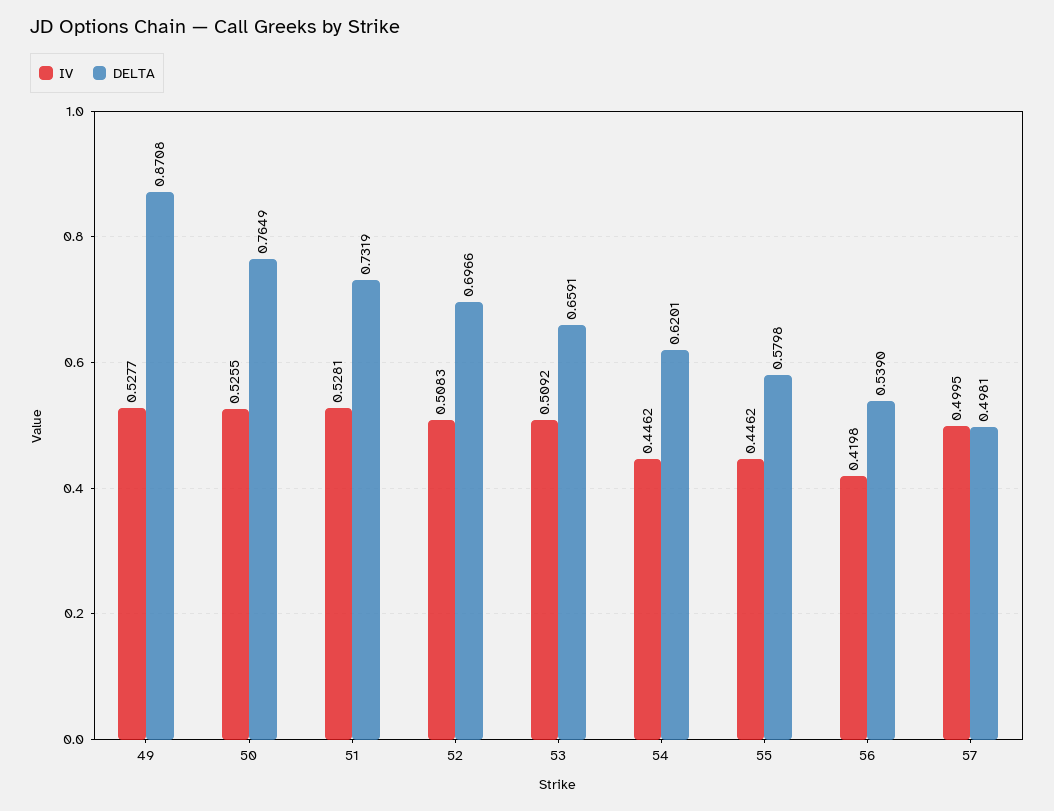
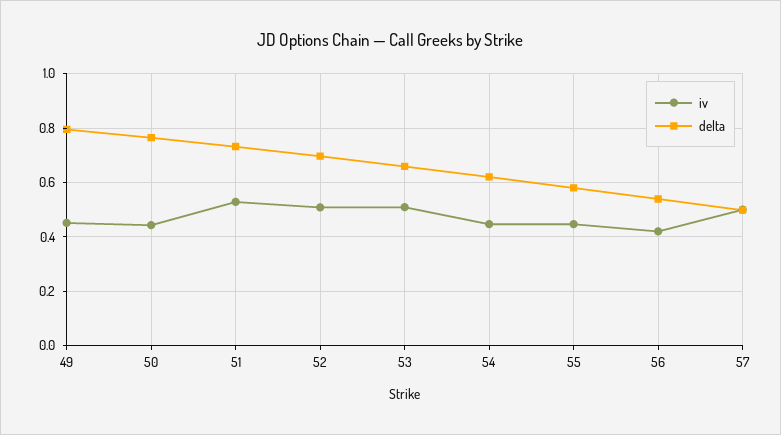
IV, 49: 0.5277 -> 0.45
DELTA, 49: 0.8708 -> 0.8
IV, 50: 0.5255 -> 0.45

